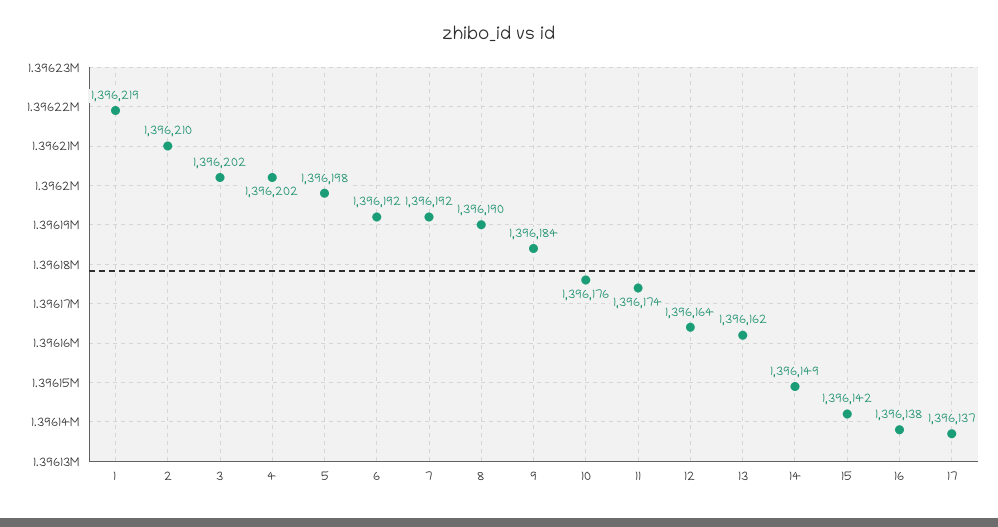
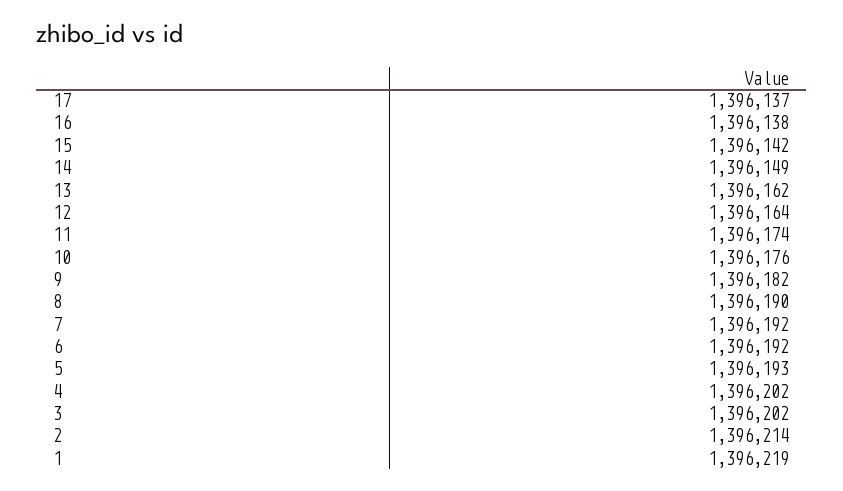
2: 1396210 -> 1396214
5: 1396198 -> 1396193
9: 1396184 -> 1396182

